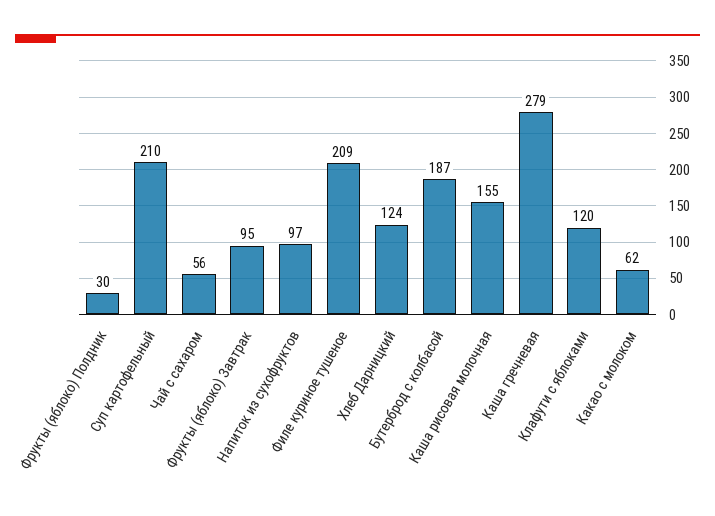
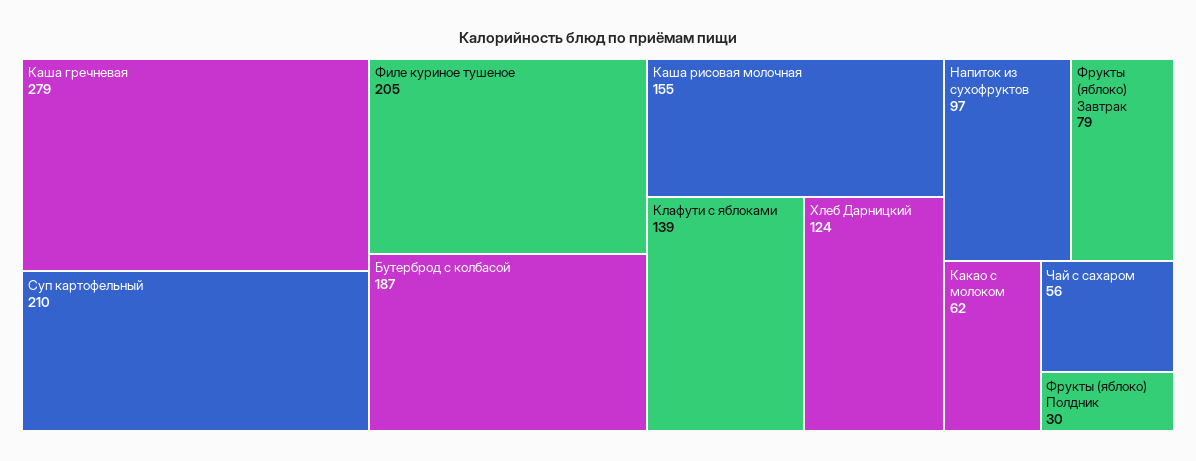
Фрукты (яблоко) Завтрак: 95 -> 79
Филе куриное тушеное: 209 -> 205
Клафути с яблоками: 120 -> 139

